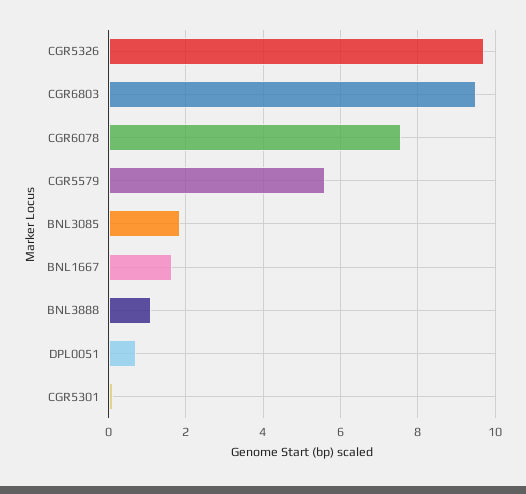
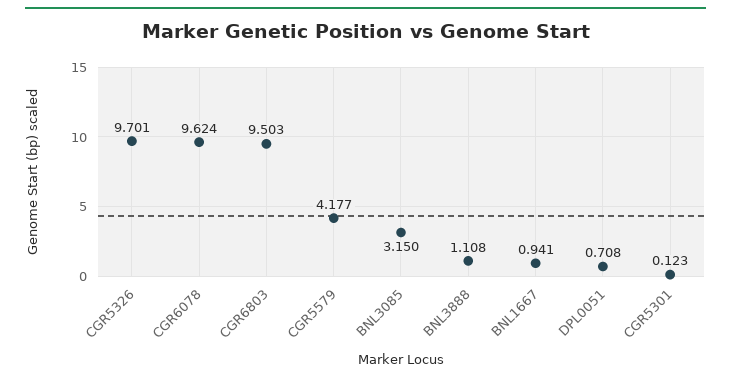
CGR6078: 7.6 -> 9.624
CGR5579: 5.6 -> 4.177
BNL3085: 1.8 -> 3.15
BNL1667: 1.6 -> 0.941

